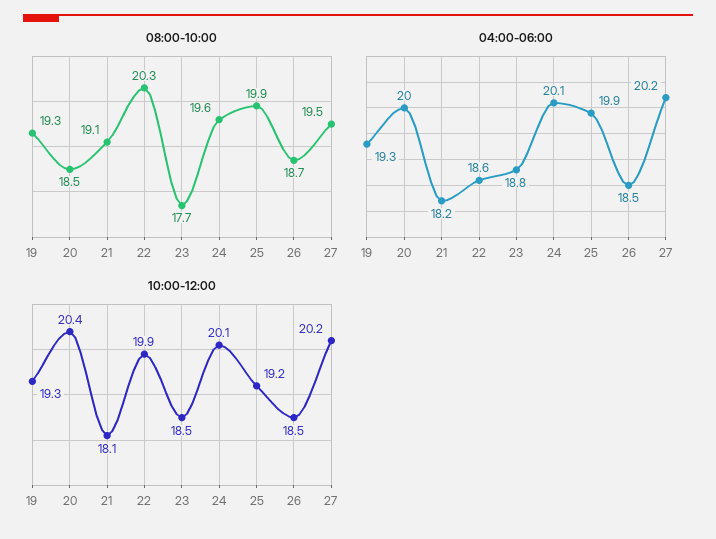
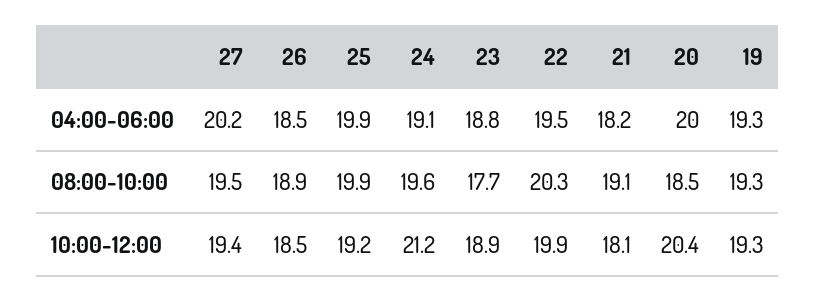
08:00-10:00, 26: 18.7 -> 18.9
04:00-06:00, 22: 18.6 -> 19.5
04:00-06:00, 24: 20.1 -> 19.1
10:00-12:00, 23: 18.5 -> 18.9
10:00-12:00, 24: 20.1 -> 21.2
10:00-12:00, 27: 20.2 -> 19.4

